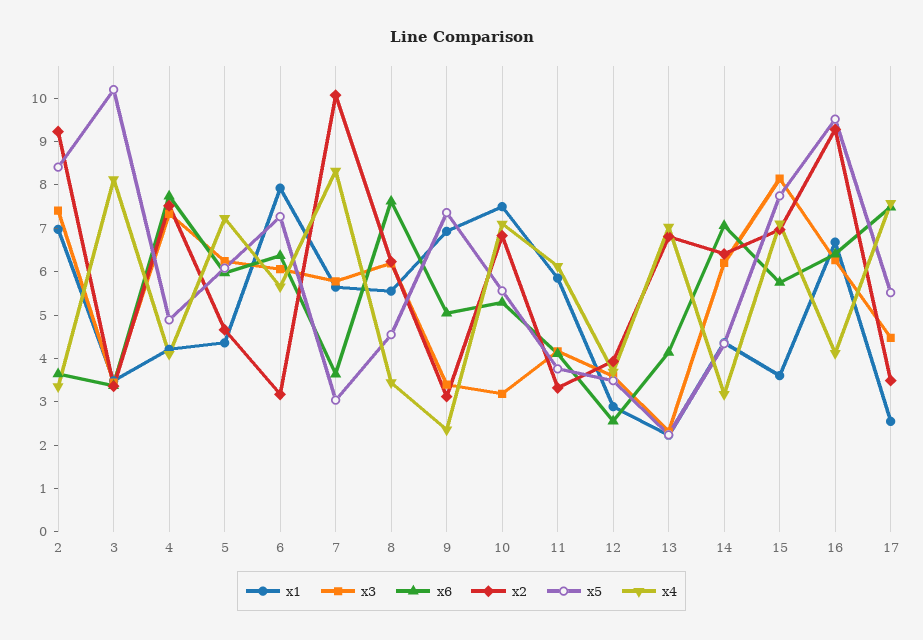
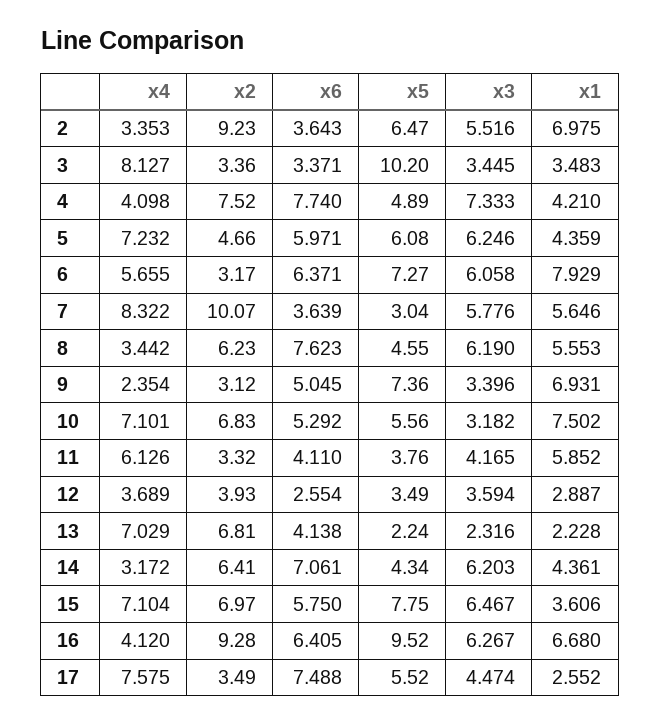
x3, 2: 7.4 -> 5.516
x5, 2: 8.4 -> 6.47
x3, 15: 8.2 -> 6.467

